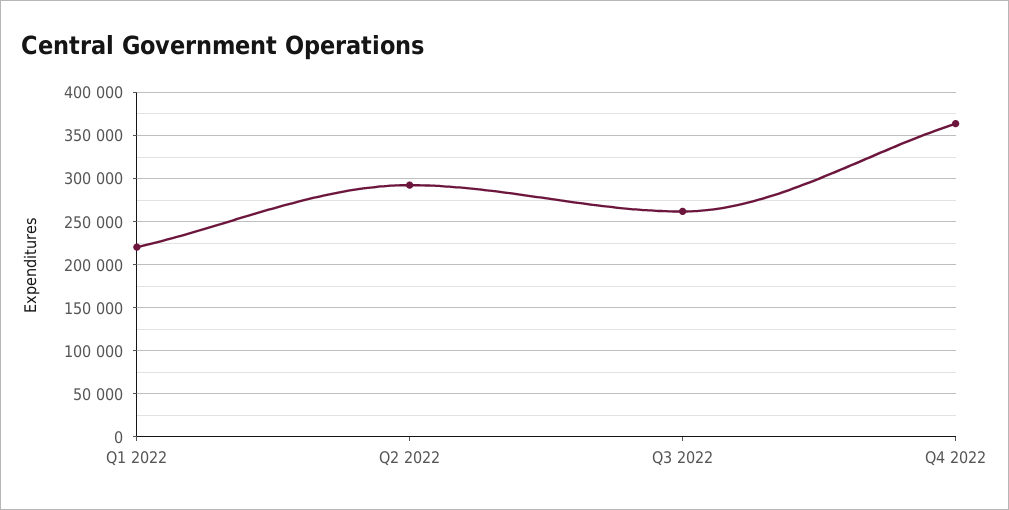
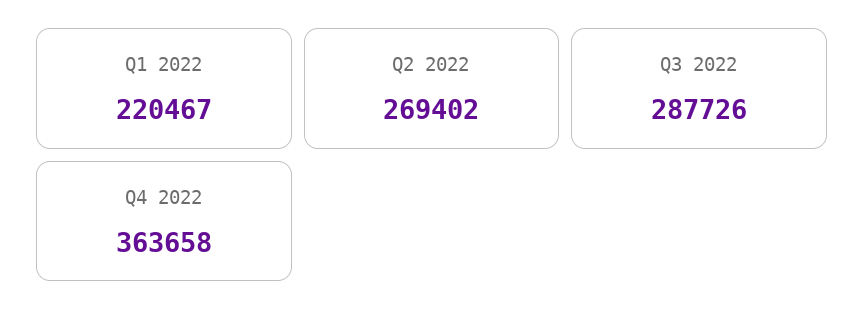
Q2 2022: 290000 -> 269402
Q3 2022: 260000 -> 287726

